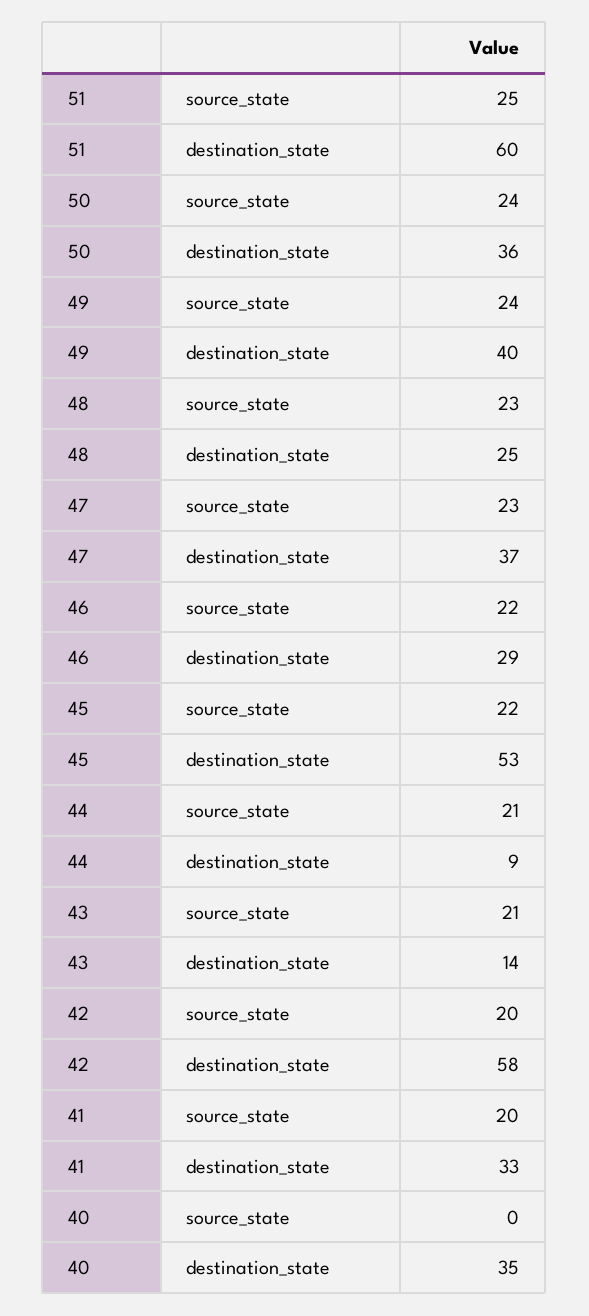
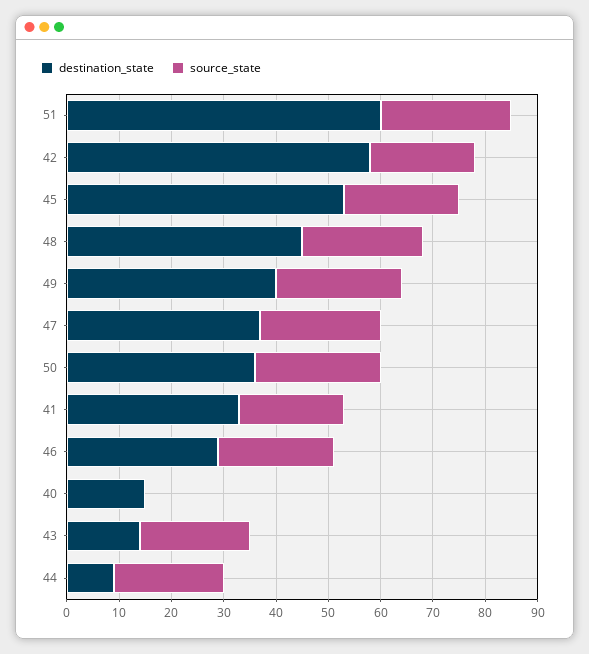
destination_state, 48: 25 -> 45
destination_state, 40: 35 -> 15

